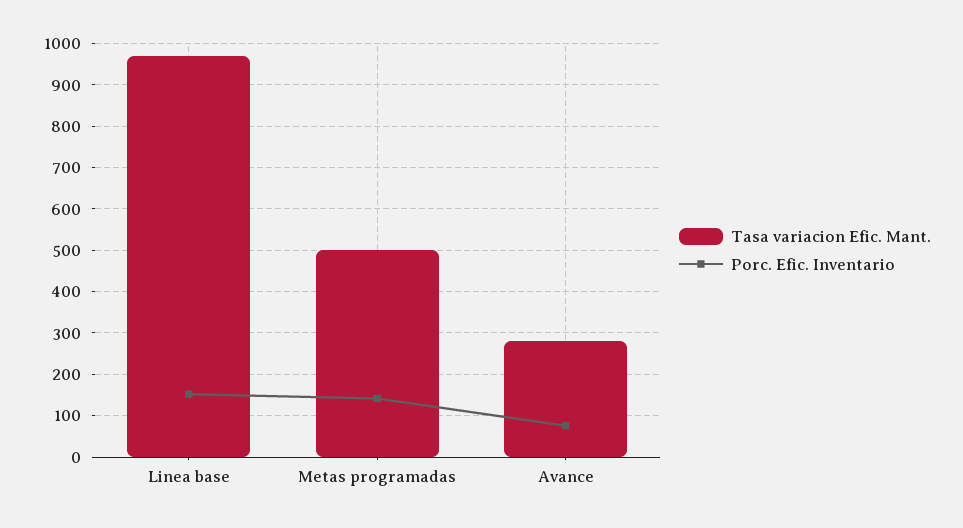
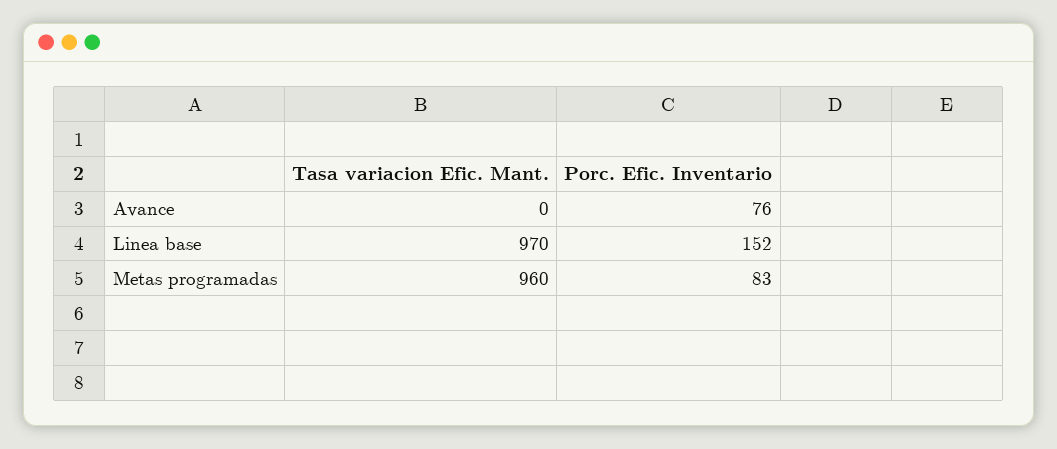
Tasa variacion Efic. Mant., Metas programadas: 500 -> 960
Porc. Efic. Inventario, Metas programadas: 140 -> 83
Tasa variacion Efic. Mant., Avance: 280 -> 0

